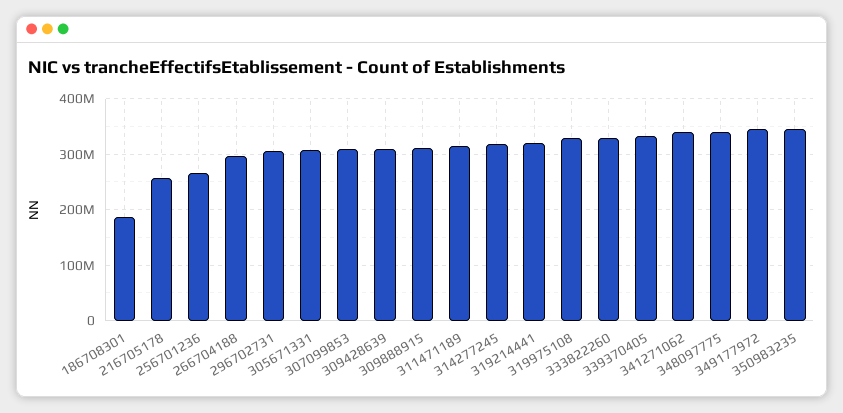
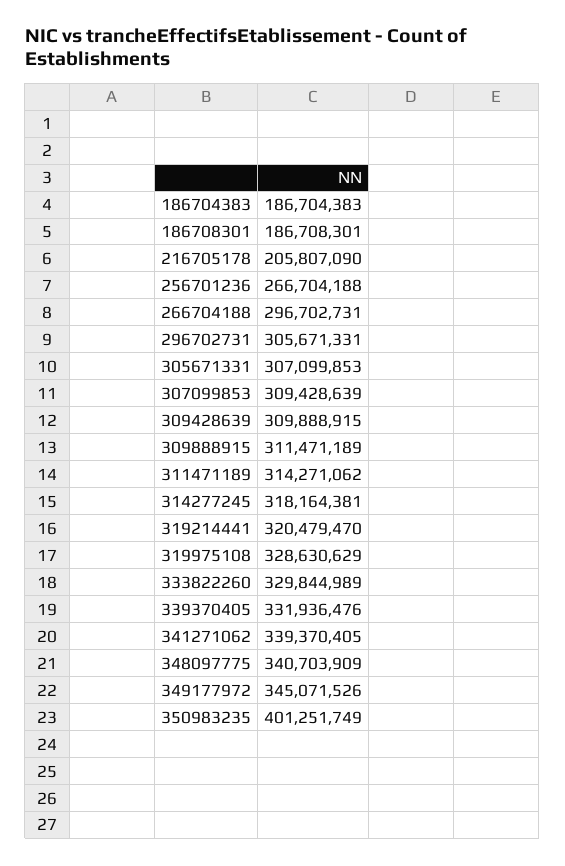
216705178: 260000000 -> 205807090
350983235: 340000000 -> 401251749
186704383: none -> 186704383

